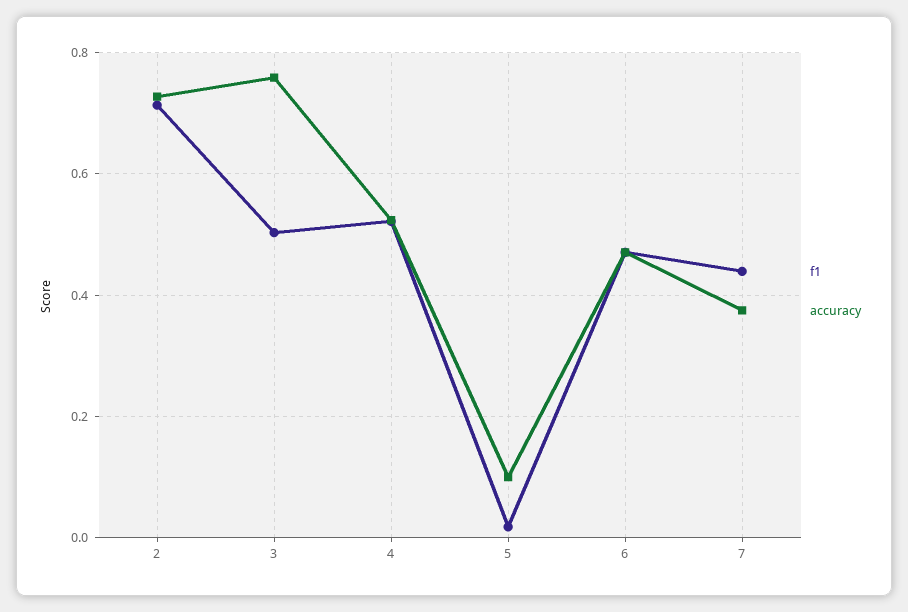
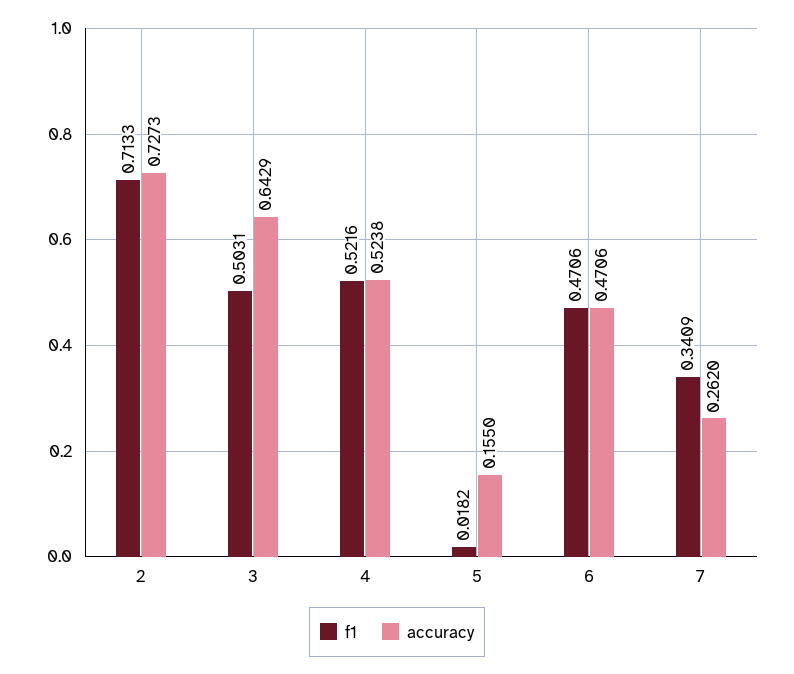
accuracy, 3: 0.76 -> 0.6429
accuracy, 5: 0.1 -> 0.155
f1, 7: 0.44 -> 0.3409
accuracy, 7: 0.38 -> 0.262

